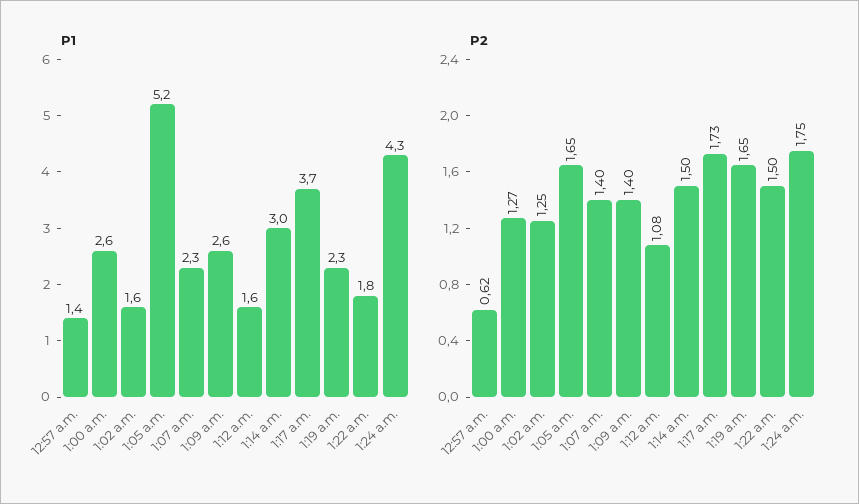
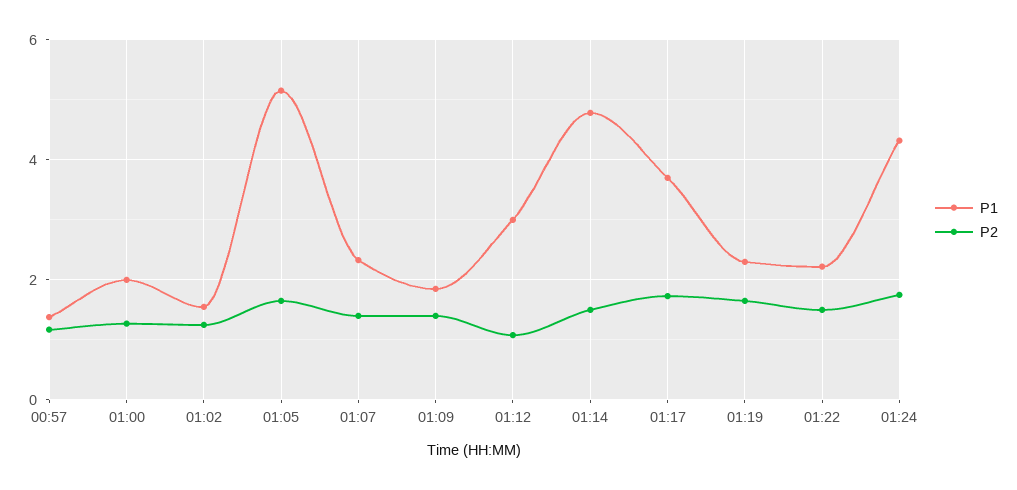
P1, 1:00 a.m.: 2.6 -> 2
P1, 1:09 a.m.: 2.6 -> 1.8
P1, 1:12 a.m.: 1.6 -> 3
P1, 1:14 a.m.: 3 -> 4.8
P1, 1:22 a.m.: 1.8 -> 2.2
P2, 12:57 a.m.: 0.62 -> 1.2

